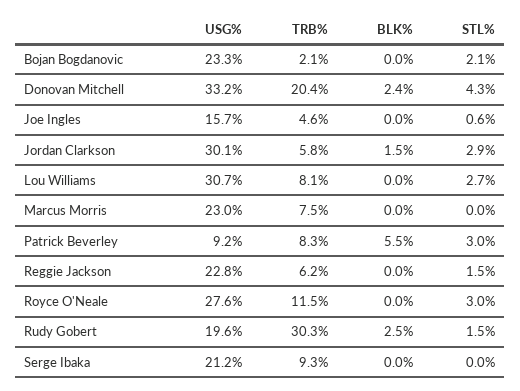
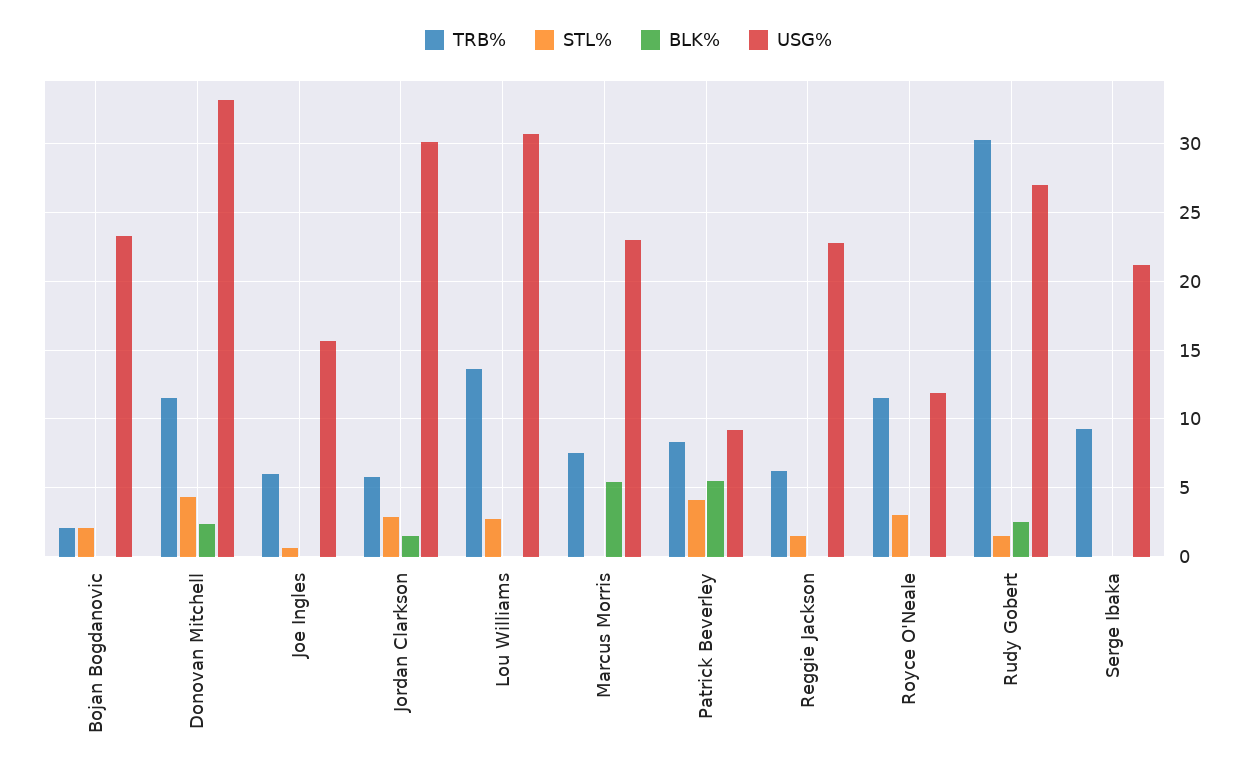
TRB%, Donovan Mitchell: 20.4 -> 11.5
TRB%, Joe Ingles: 4.6 -> 6
TRB%, Lou Williams: 8.1 -> 13.5
BLK%, Marcus Morris: 0 -> 5.5
STL%, Patrick Beverley: 3 -> 4
USG%, Royce O'Neale: 27.6 -> 12
USG%, Rudy Gobert: 19.6 -> 27

